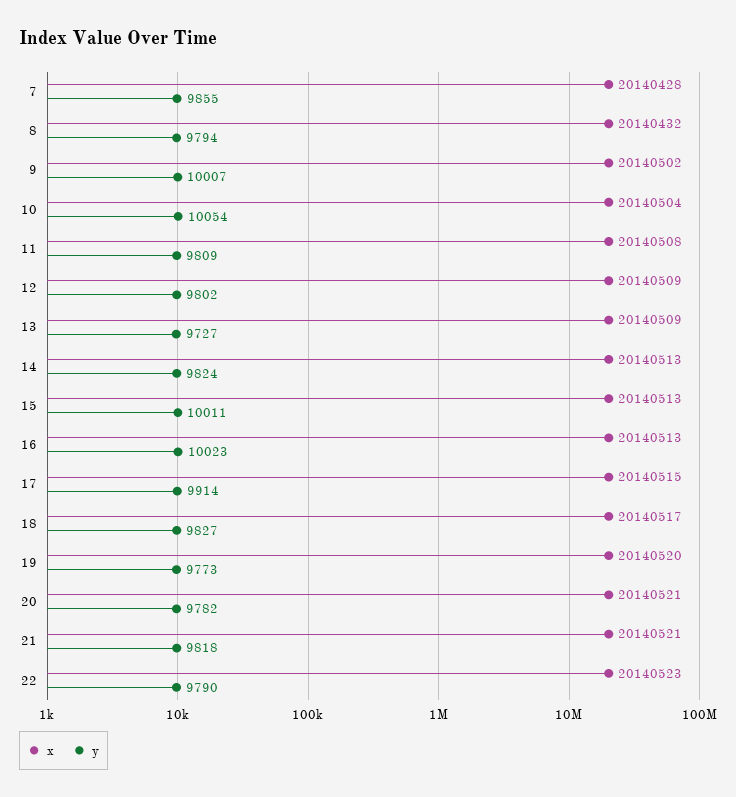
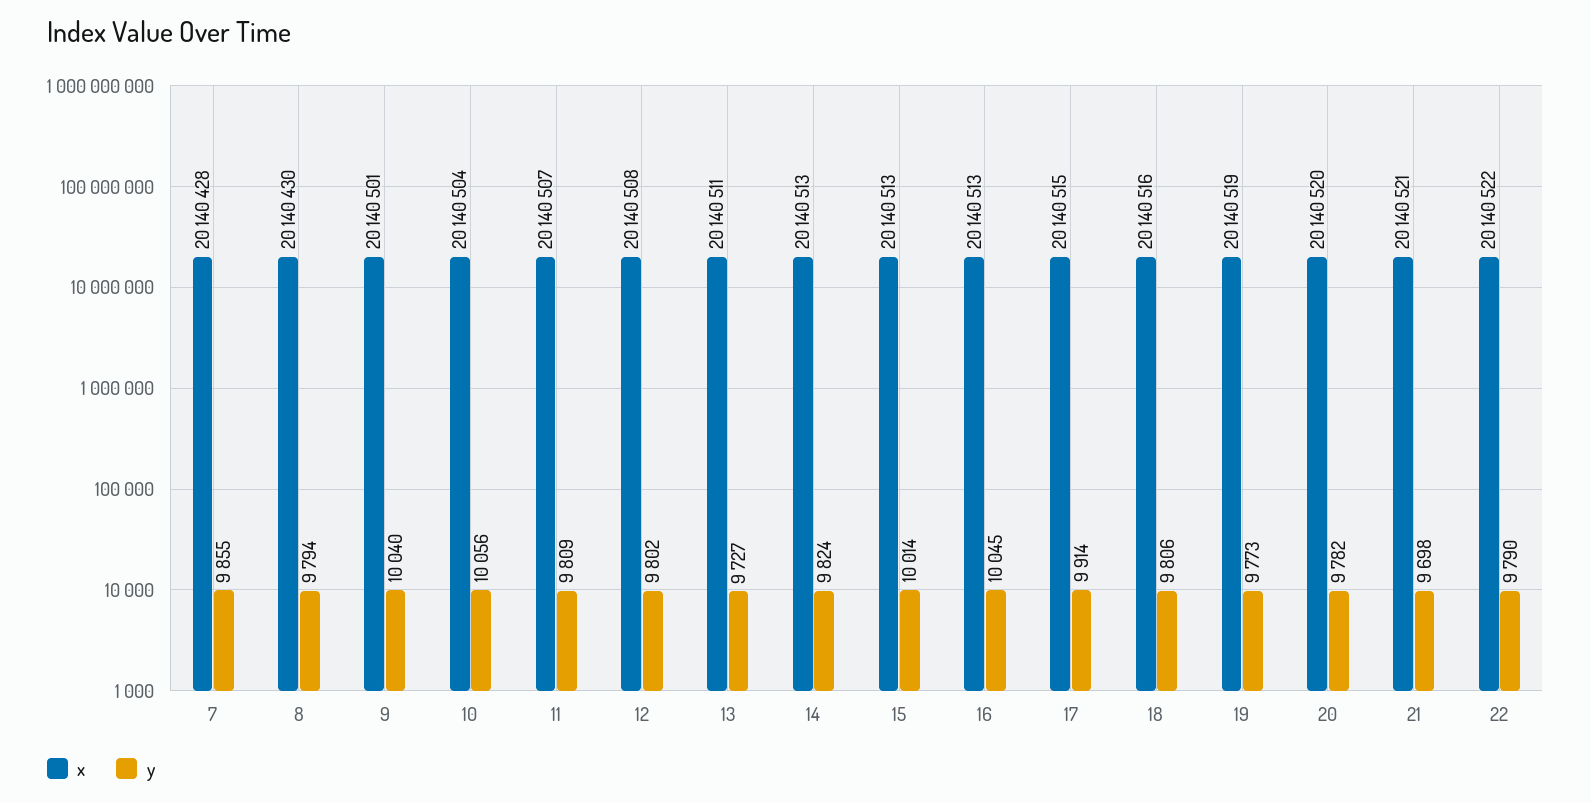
x, 8: 20140432 -> 20140430
x, 9: 20140502 -> 20140501
y, 9: 10007 -> 10040
y, 10: 10054 -> 10056
x, 11: 20140508 -> 20140507
x, 12: 20140509 -> 20140508
x, 13: 20140509 -> 20140511
y, 15: 10011 -> 10014
y, 16: 10023 -> 10045
x, 18: 20140517 -> 20140516
y, 18: 9827 -> 9806
x, 19: 20140520 -> 20140519
x, 20: 20140521 -> 20140520
y, 21: 9818 -> 9698
x, 22: 20140523 -> 20140522

